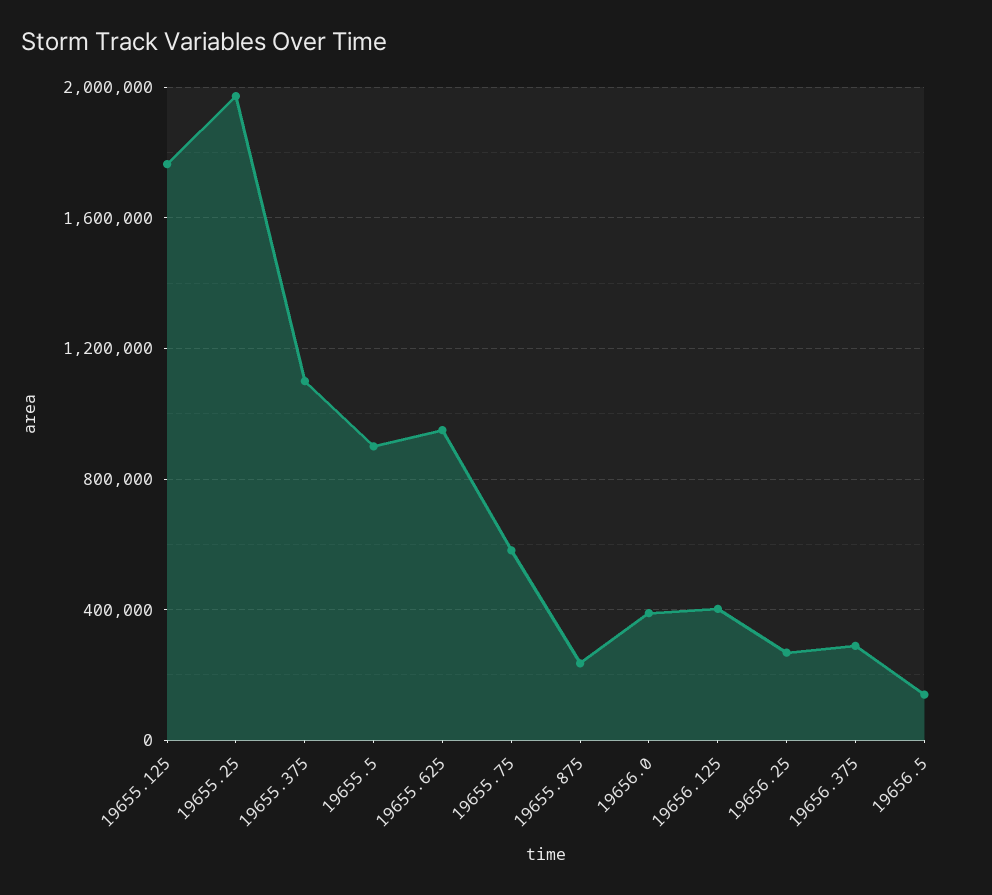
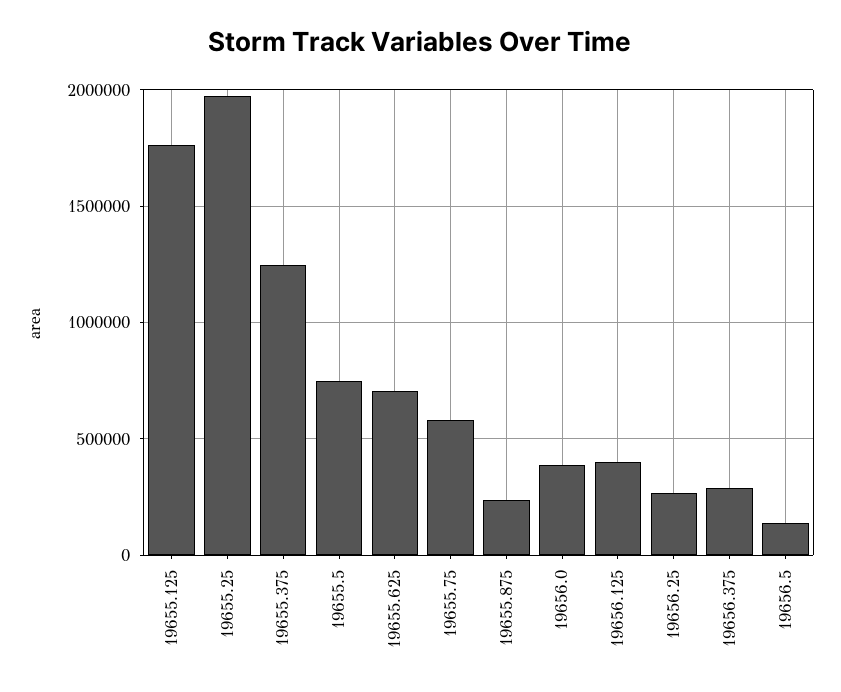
19655.375: 1100000 -> 1250000
19655.5: 900000 -> 750000
19655.625: 950000 -> 700000

